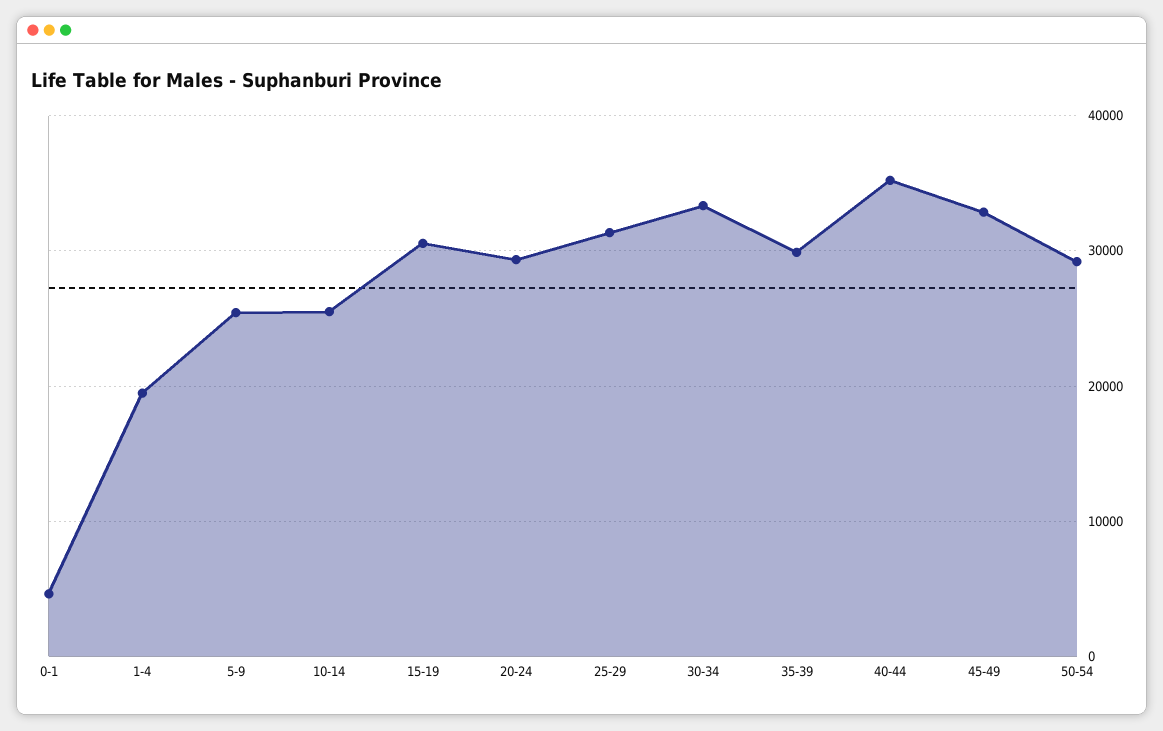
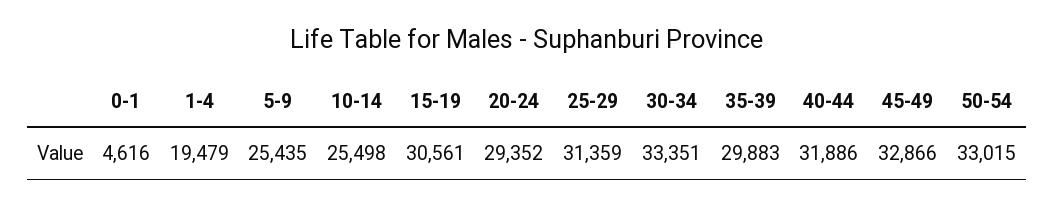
40-44: 35000 -> 31886
50-54: 29000 -> 33015

